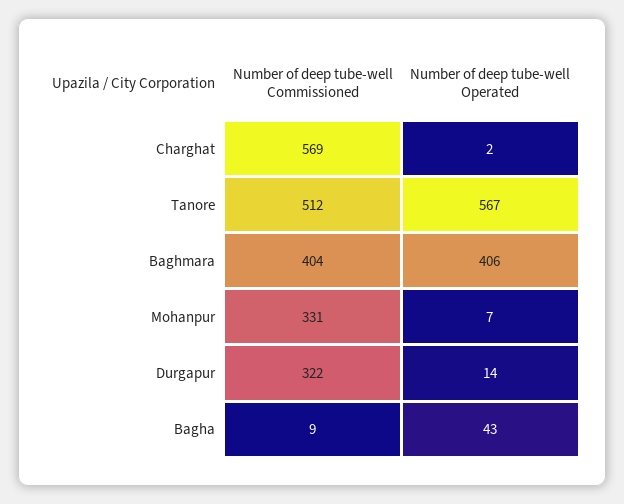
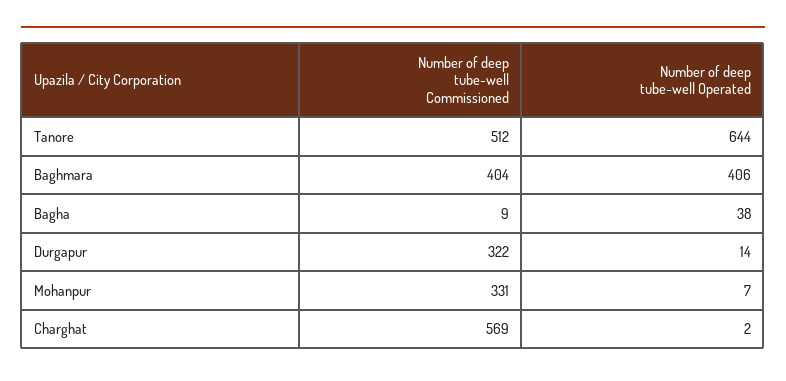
Number of deep tube-well Operated, Tanore: 567 -> 644
Number of deep tube-well Operated, Bagha: 43 -> 38

